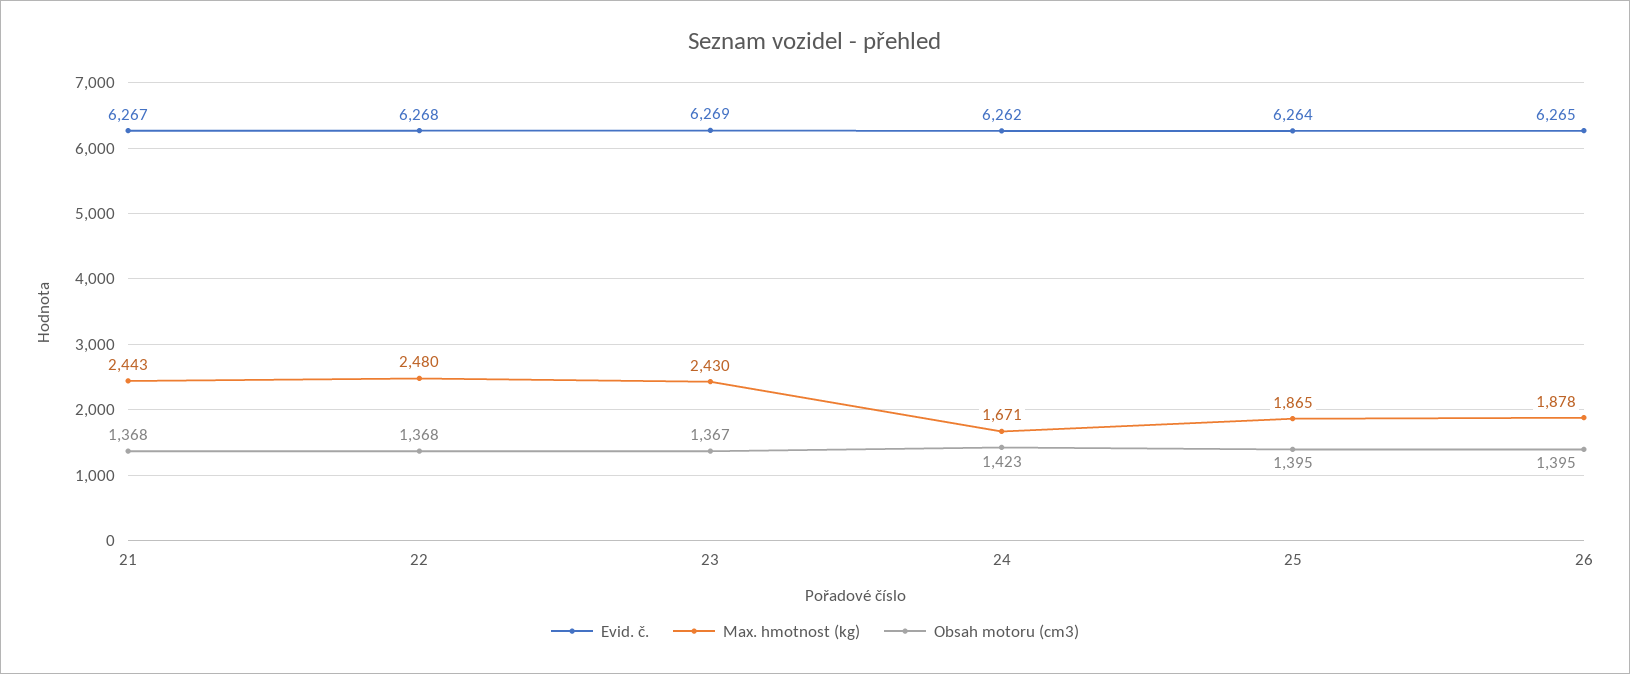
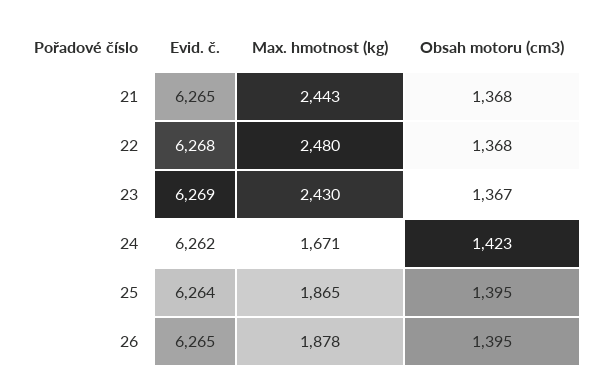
Evid. č., 21: 6267 -> 6265

